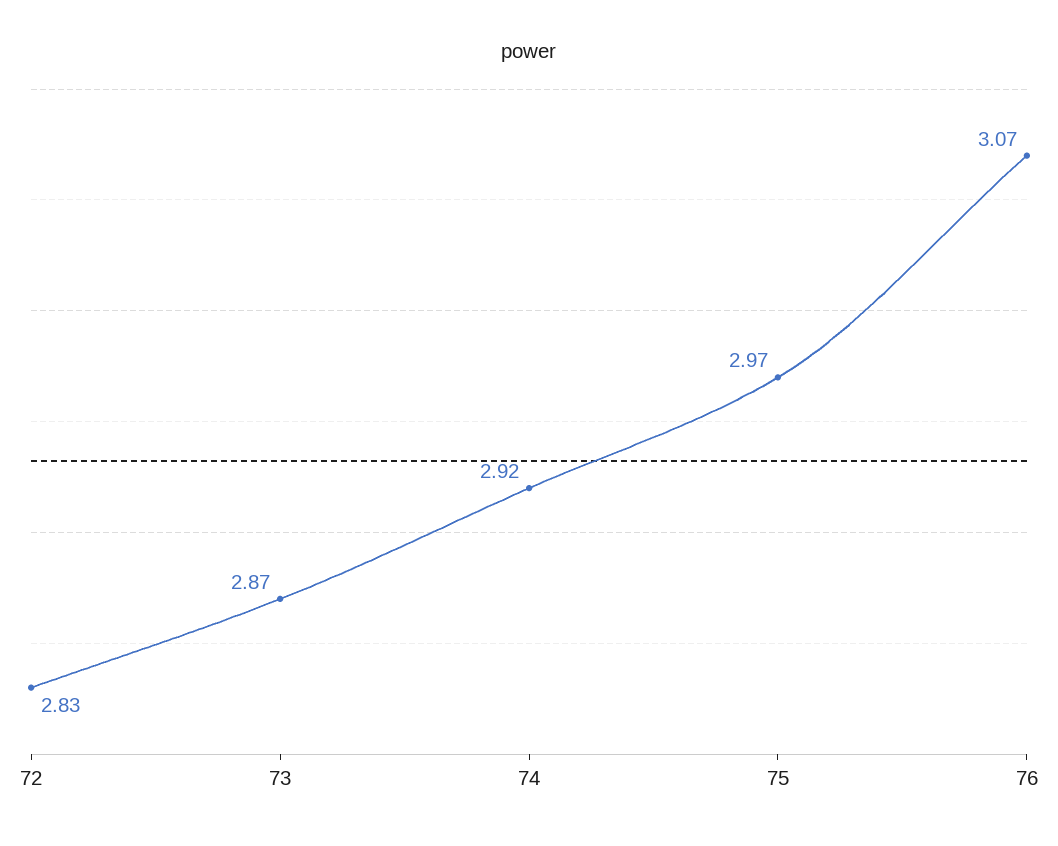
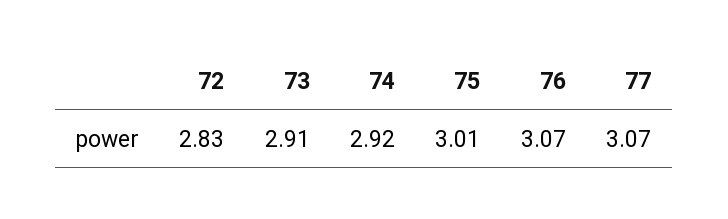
73: 2.87 -> 2.91
75: 2.97 -> 3.01
77: none -> 3.07

